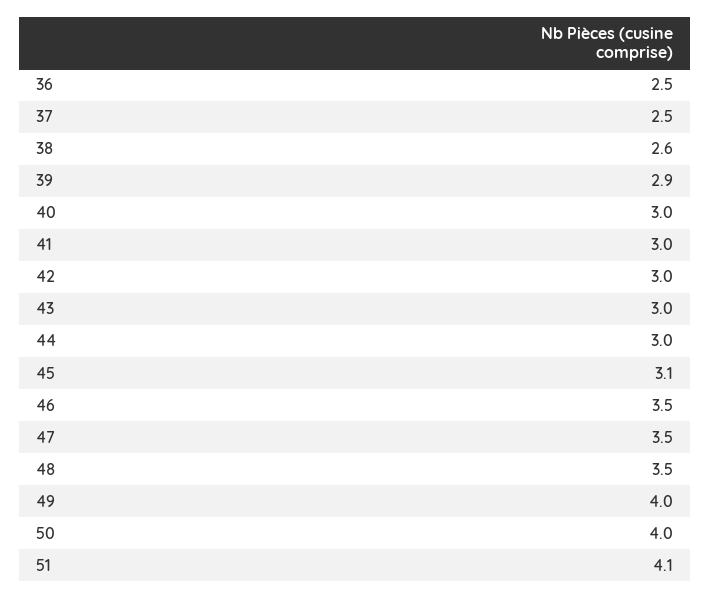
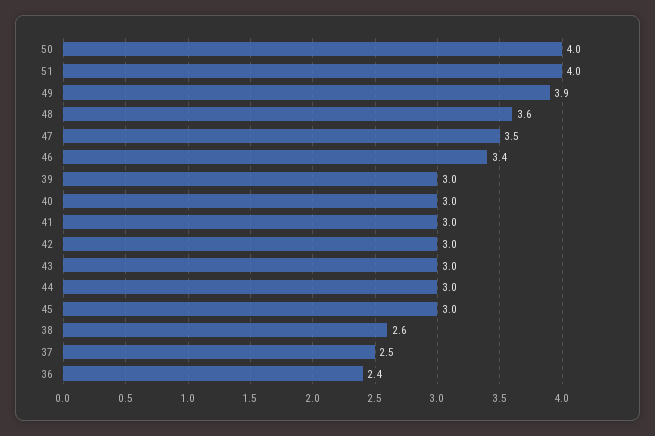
36: 2.5 -> 2.4
39: 2.9 -> 3
45: 3.1 -> 3
46: 3.5 -> 3.4
48: 3.5 -> 3.6
49: 4 -> 3.9
51: 4.1 -> 4

